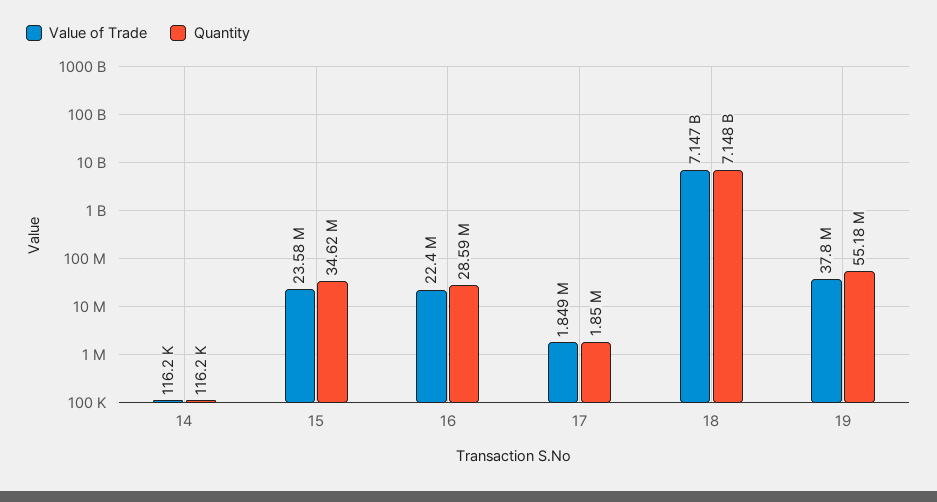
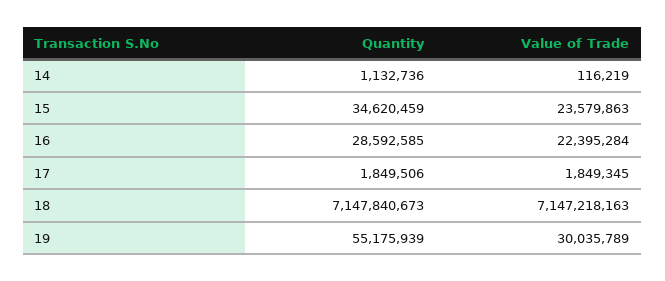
Quantity, 14: 116200 -> 1132736
Value of Trade, 19: 37800000 -> 30035789

